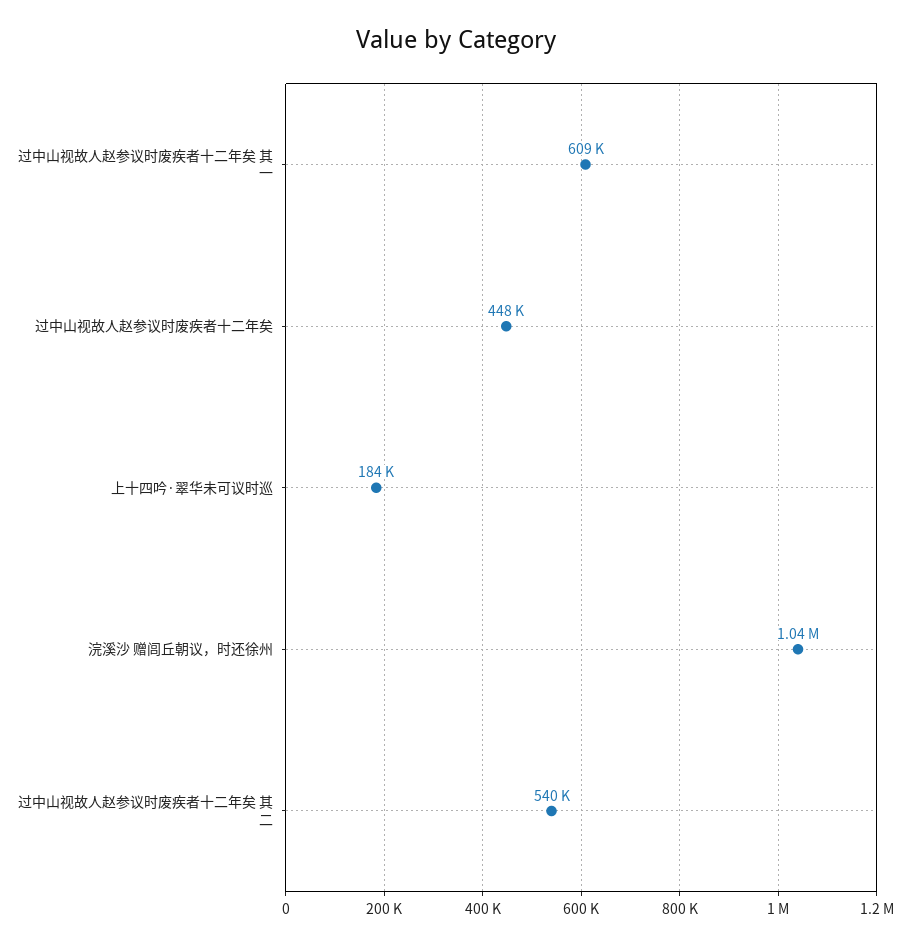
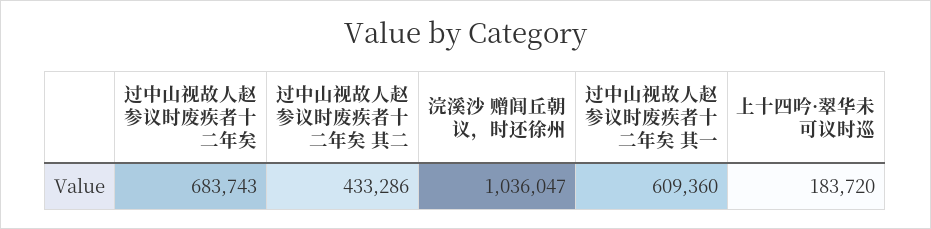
过中山视故人赵参议时废疾者十二年矣: 448000 -> 683743
过中山视故人赵参议时废疾者十二年矣 其二: 540000 -> 433286

